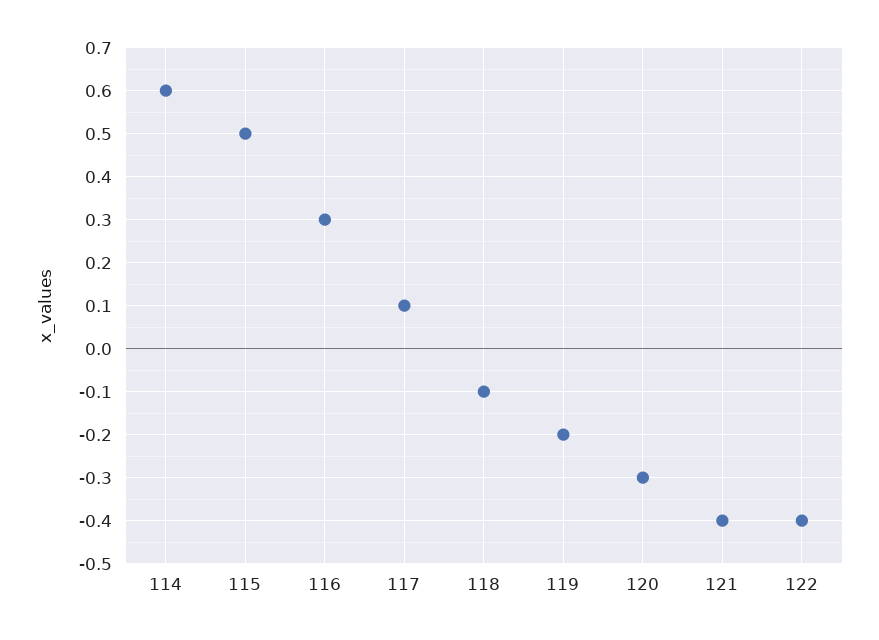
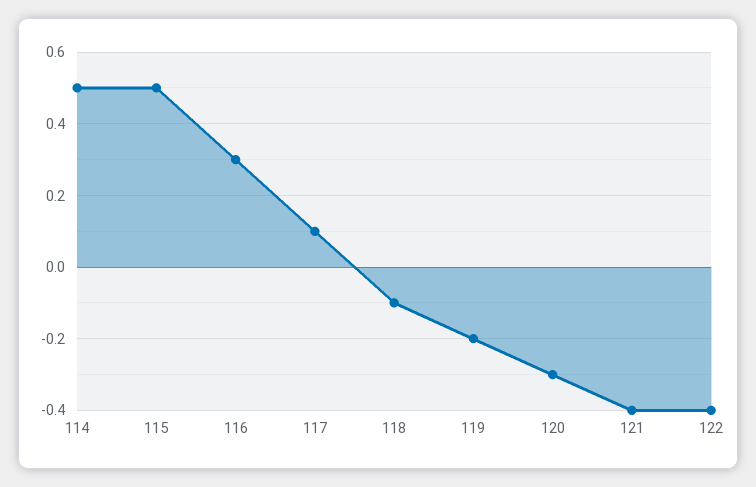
114: 0.6 -> 0.5

